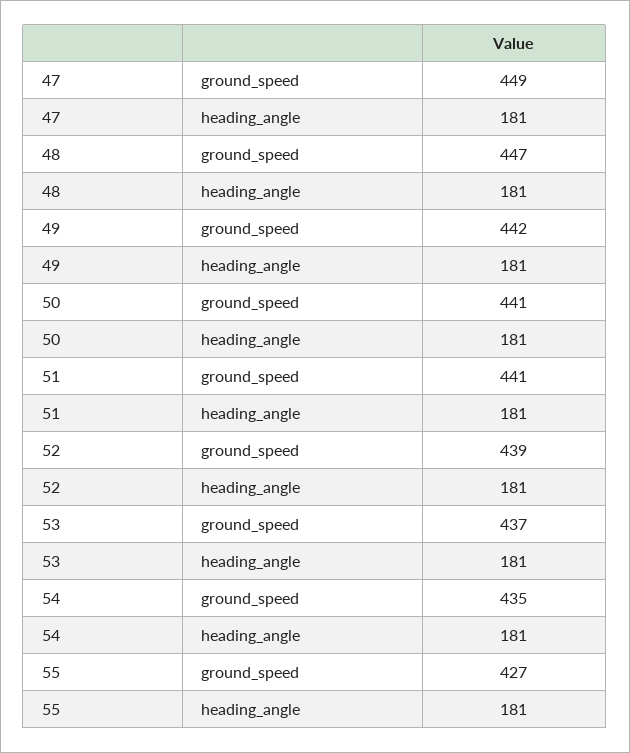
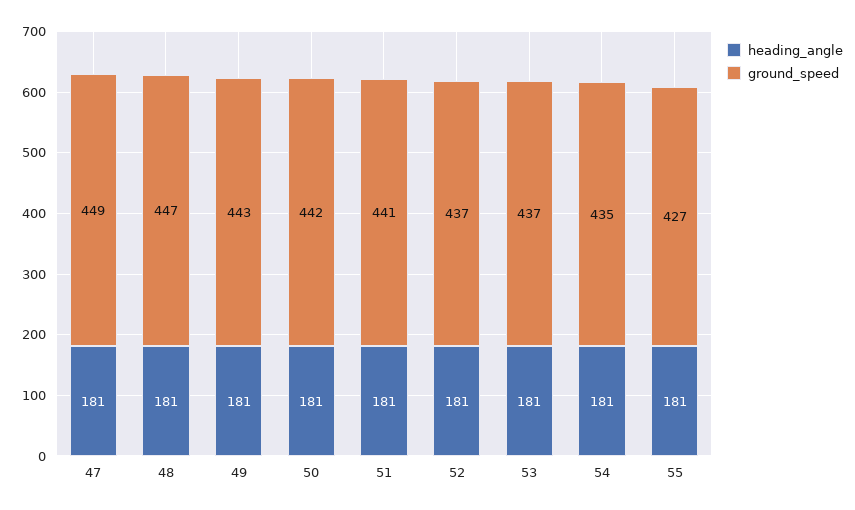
ground_speed, 49: 442 -> 443
ground_speed, 50: 441 -> 442
ground_speed, 52: 439 -> 437

